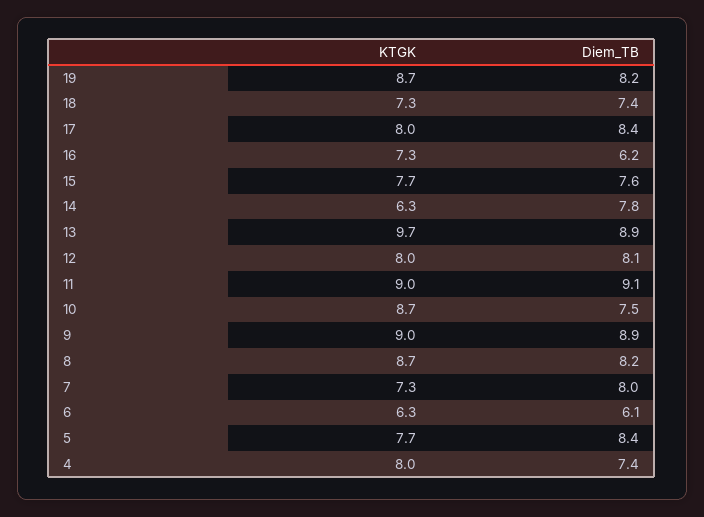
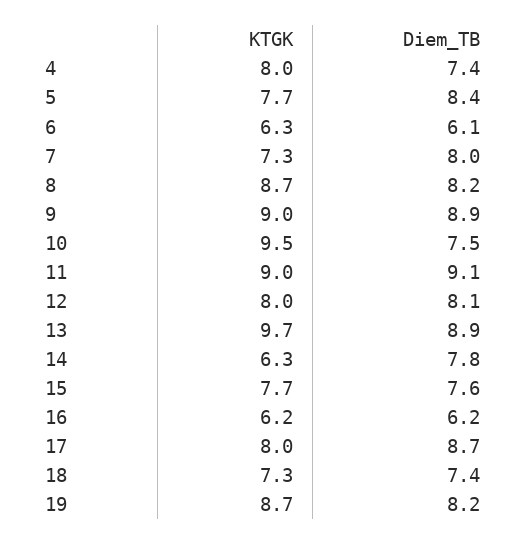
Diem_TB, 17: 8.4 -> 8.7
KTGK, 16: 7.3 -> 6.2
KTGK, 10: 8.7 -> 9.5

